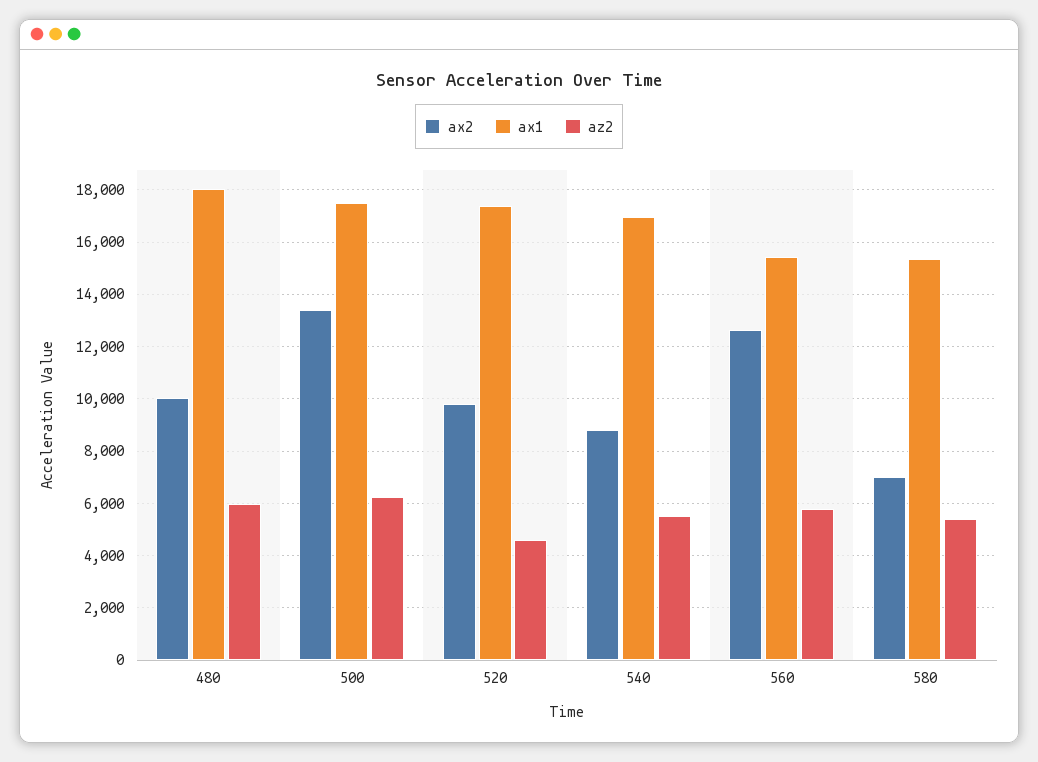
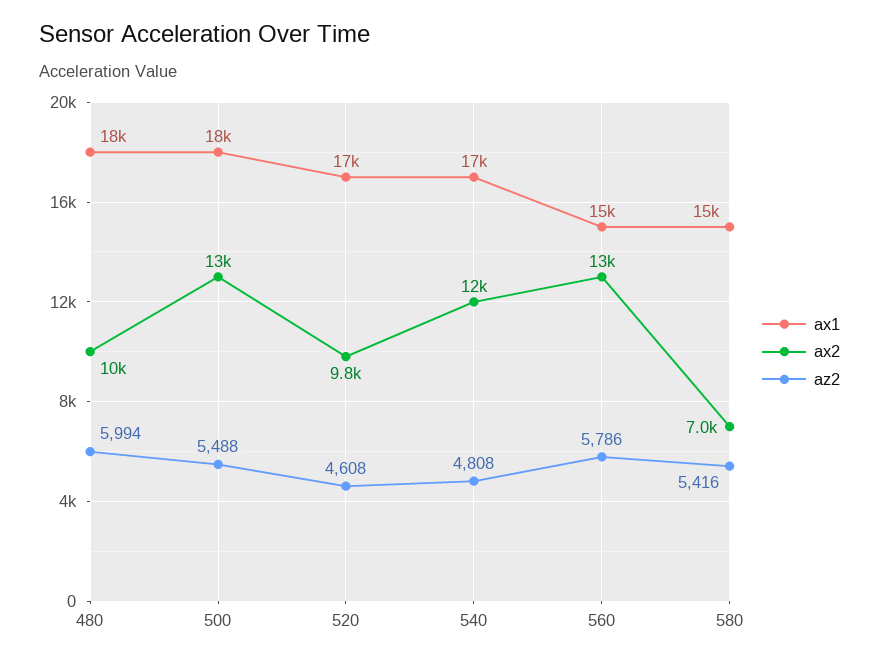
az2, 500: 6250 -> 5488
ax2, 540: 8750 -> 12000
az2, 540: 5500 -> 4808

